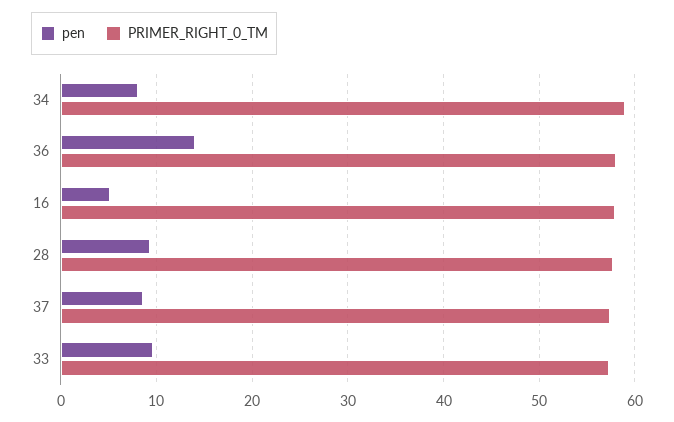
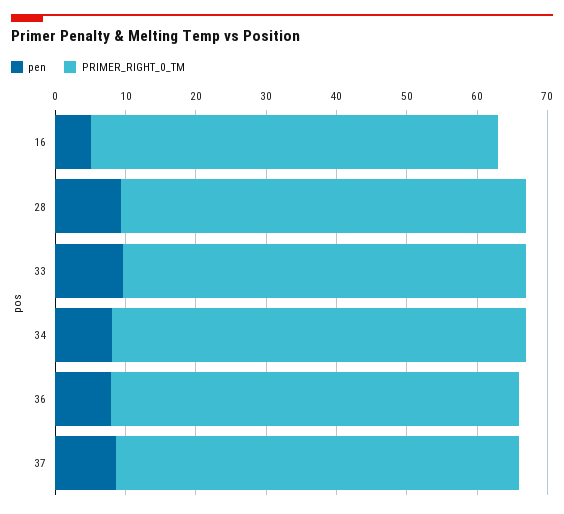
pen, 36: 14 -> 8

